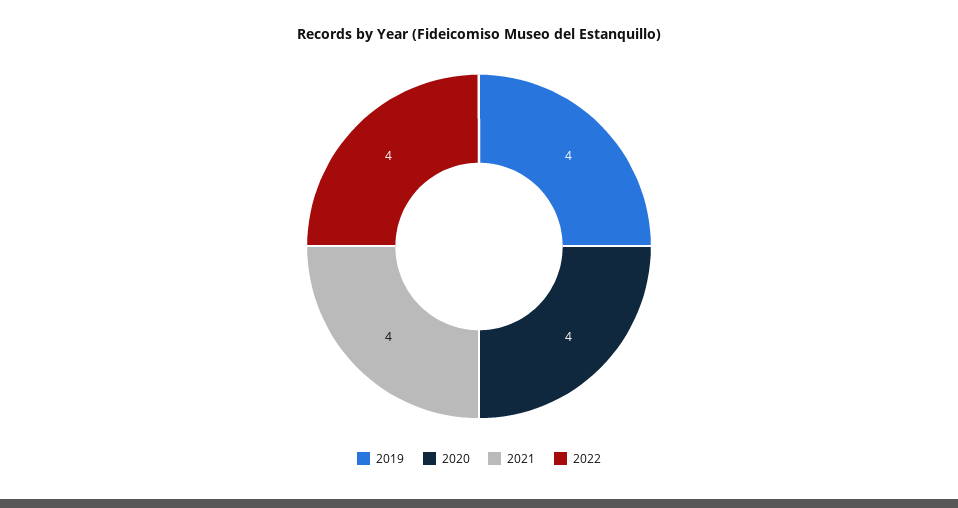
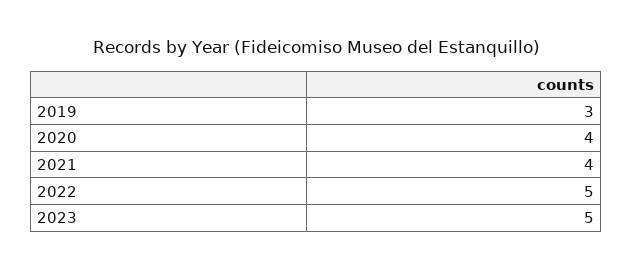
2019: 4 -> 3
2022: 4 -> 5
2023: none -> 5

